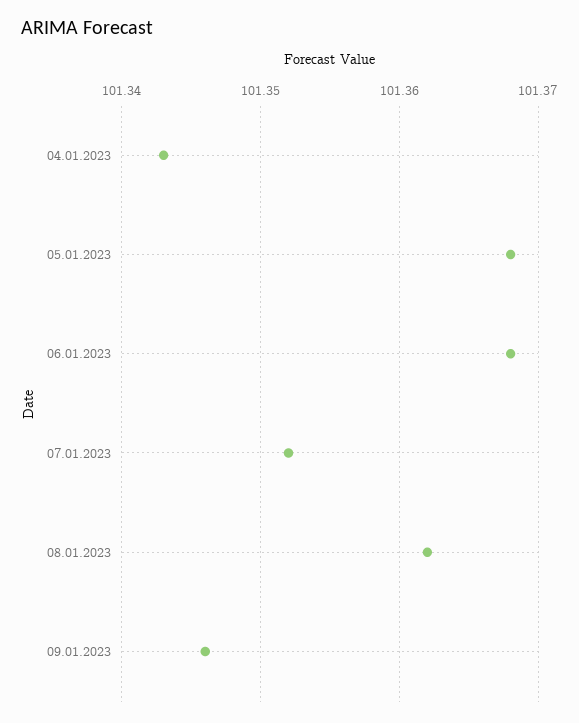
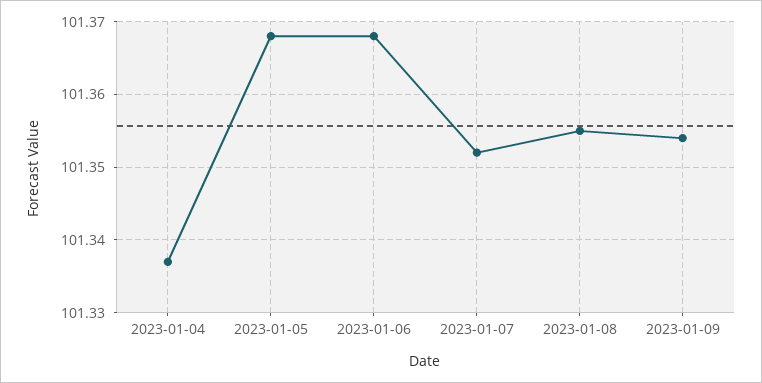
04.01.2023: 101.343 -> 101.337
08.01.2023: 101.362 -> 101.355
09.01.2023: 101.346 -> 101.354

